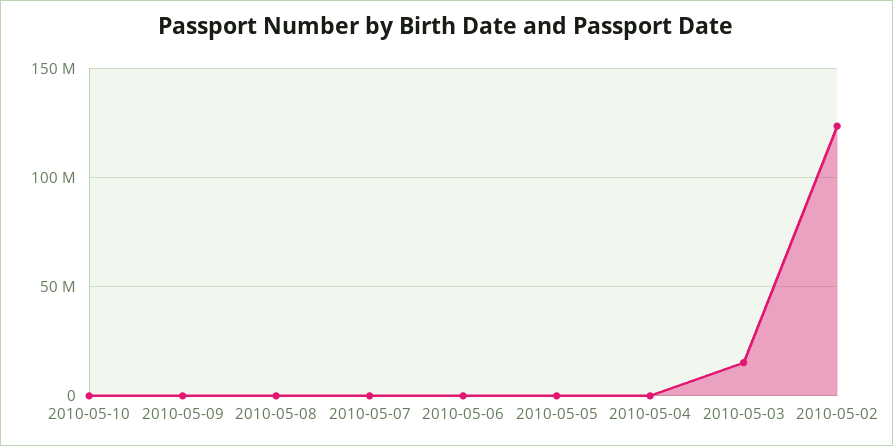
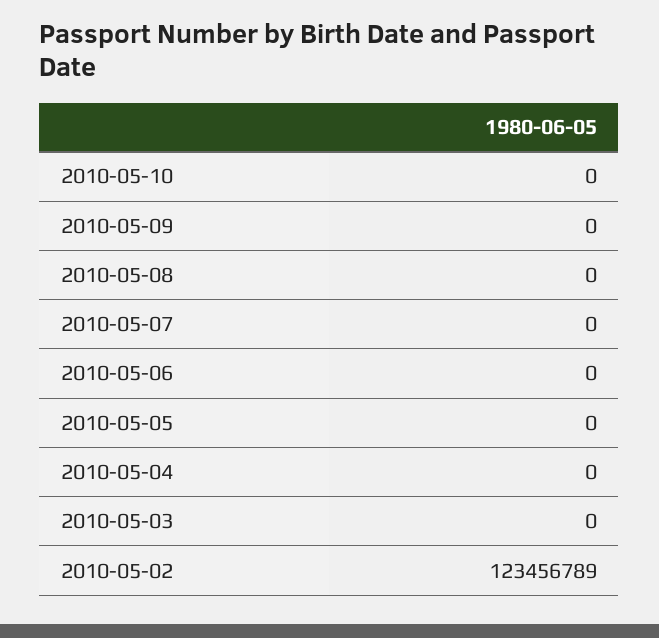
2010-05-03: 15000000 -> 0

